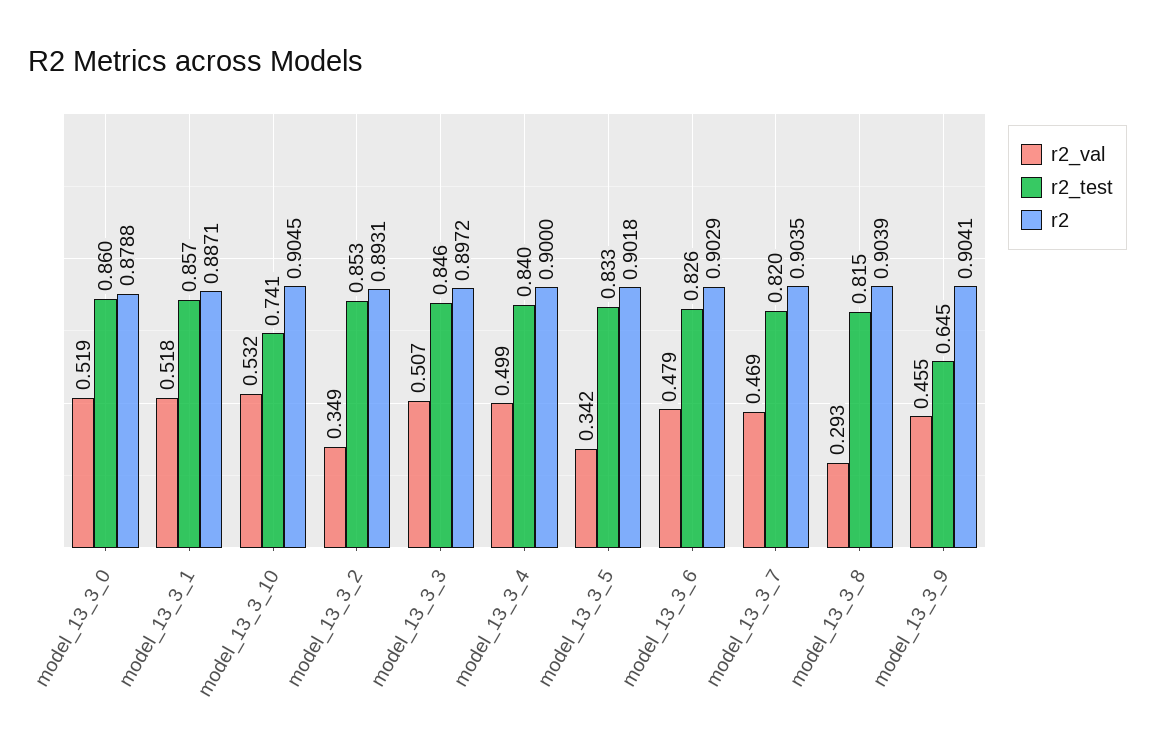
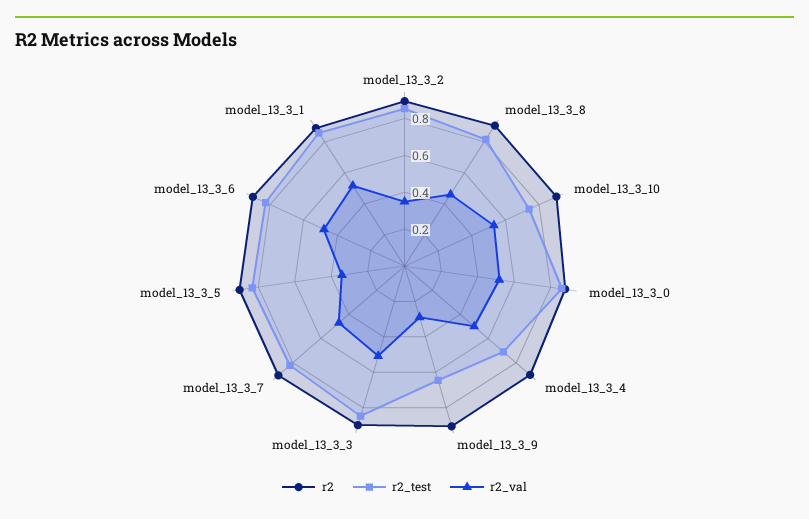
r2_test, model_13_3_4: 0.84 -> 0.7
r2_val, model_13_3_8: 0.293 -> 0.45
r2_val, model_13_3_9: 0.455 -> 0.3

